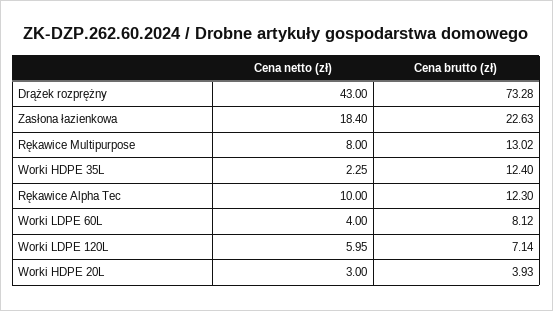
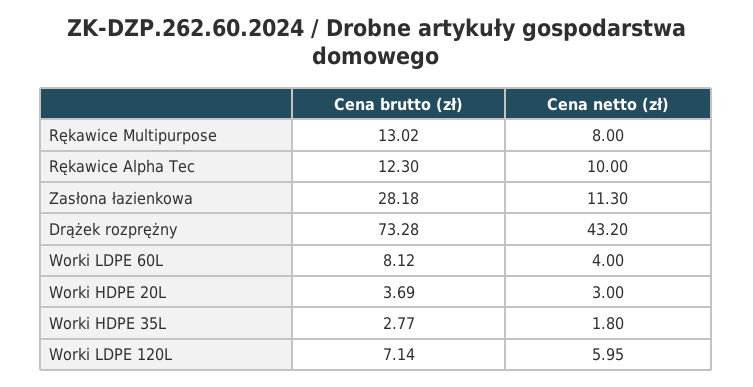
Cena netto (zł), Drążek rozprężny: 43 -> 43.2
Cena netto (zł), Zasłona łazienkowa: 18.4 -> 11.3
Cena brutto (zł), Zasłona łazienkowa: 22.63 -> 28.18
Cena netto (zł), Worki HDPE 35L: 2.25 -> 1.8
Cena brutto (zł), Worki HDPE 35L: 12.4 -> 2.77
Cena brutto (zł), Worki HDPE 20L: 3.93 -> 3.69

